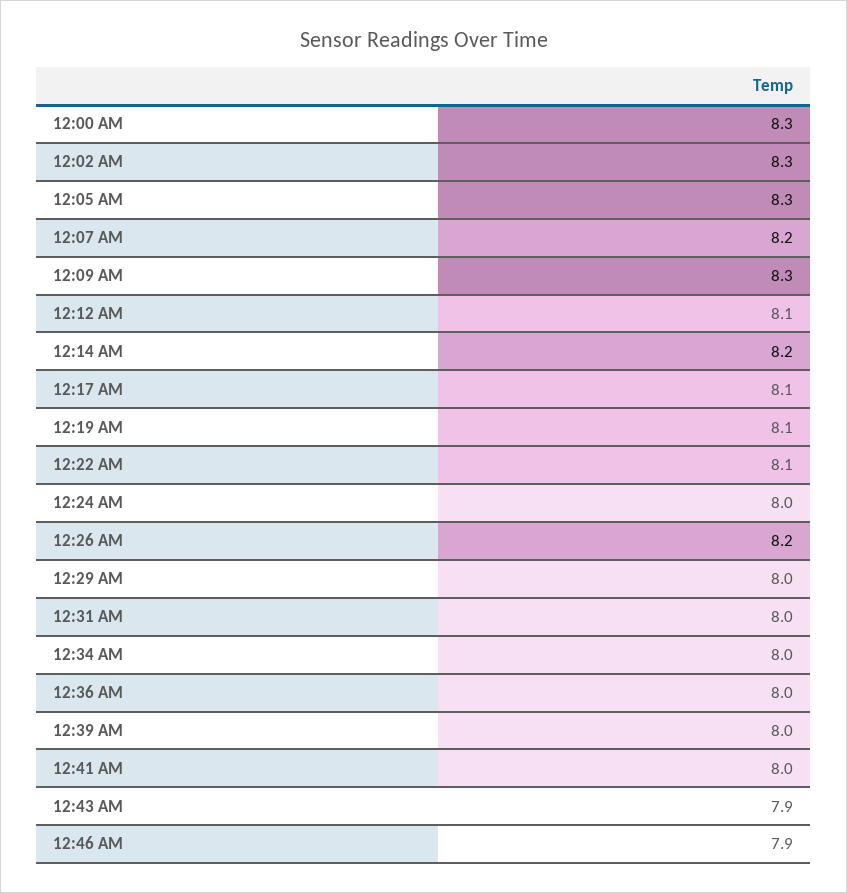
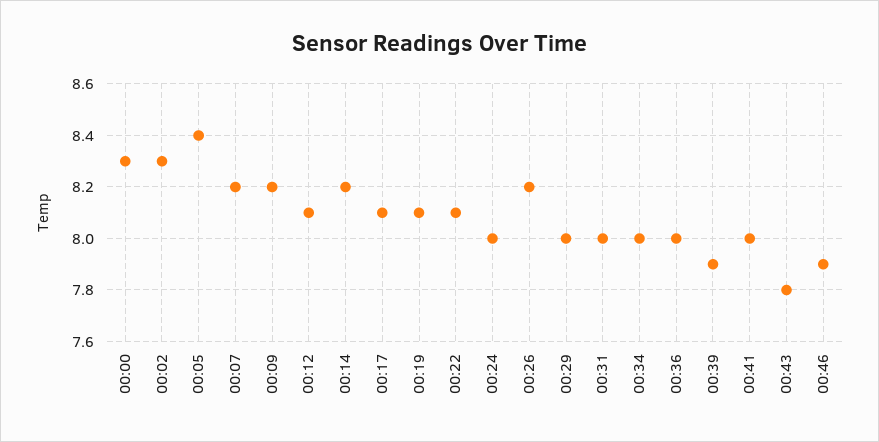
12:05 AM: 8.3 -> 8.4
12:09 AM: 8.3 -> 8.2
12:39 AM: 8 -> 7.9
12:43 AM: 7.9 -> 7.8

